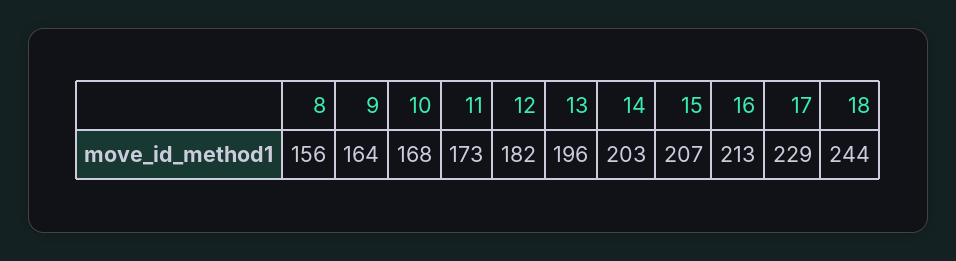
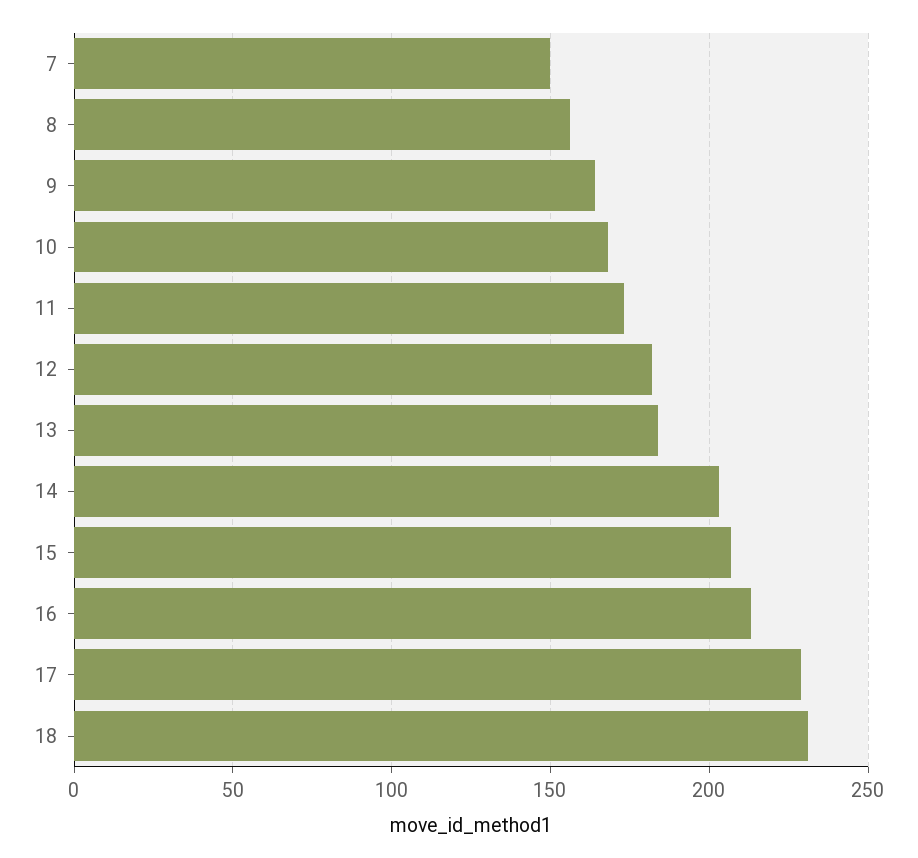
13: 196 -> 185
18: 244 -> 230
7: none -> 150

